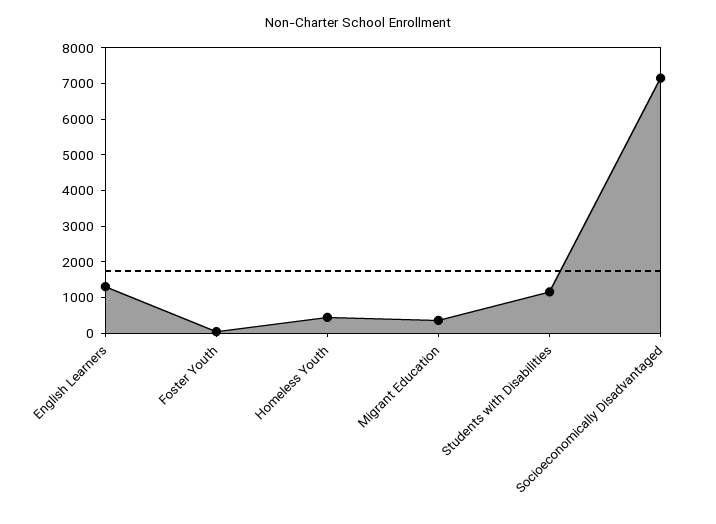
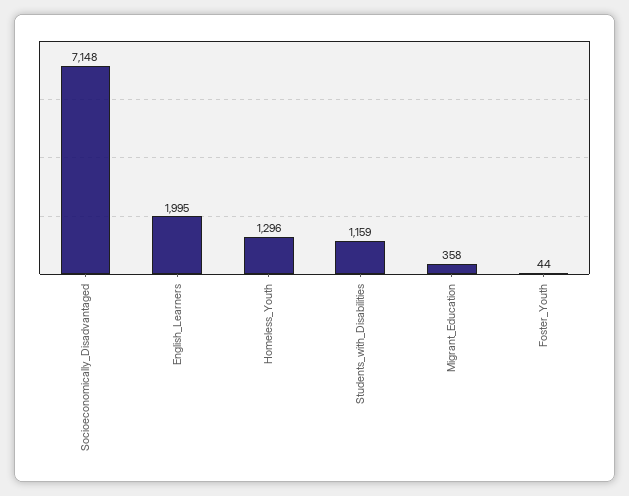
English Learners: 1250 -> 1995
Homeless Youth: 500 -> 1296

